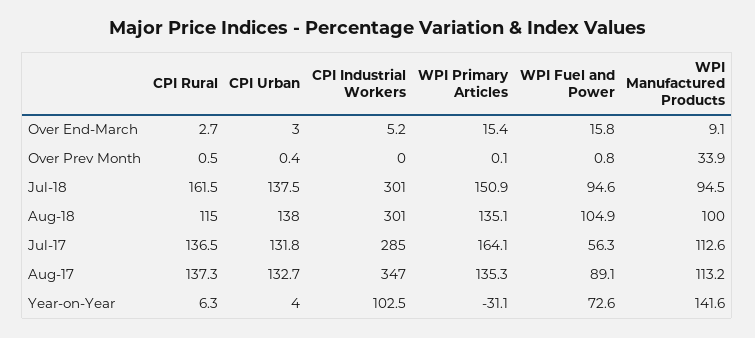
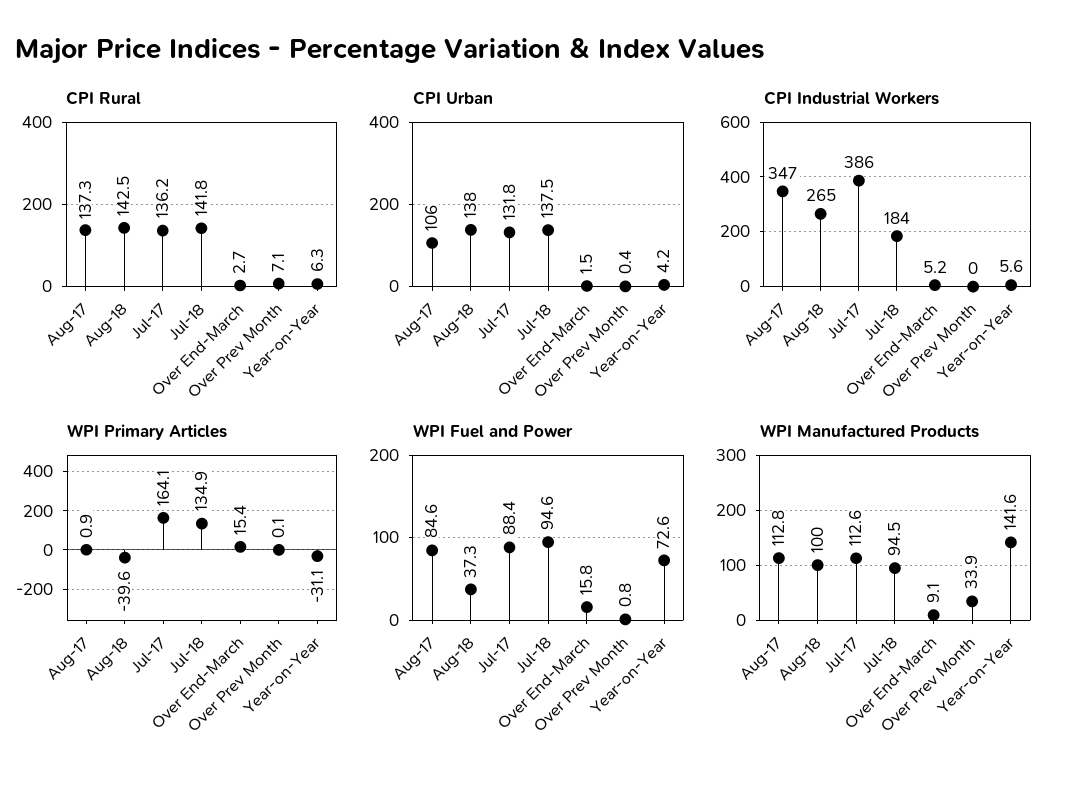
CPI Urban, Over End-March: 3 -> 1.5
CPI Rural, Over Prev Month: 0.5 -> 7.1
CPI Rural, Jul-18: 161.5 -> 141.8
CPI Industrial Workers, Jul-18: 301 -> 184
WPI Primary Articles, Jul-18: 150.9 -> 134.9
CPI Rural, Aug-18: 115 -> 142.5
CPI Industrial Workers, Aug-18: 301 -> 265
WPI Primary Articles, Aug-18: 135.1 -> -39.6
WPI Fuel and Power, Aug-18: 104.9 -> 37.3
CPI Rural, Jul-17: 136.5 -> 136.2
CPI Industrial Workers, Jul-17: 285 -> 386
WPI Fuel and Power, Jul-17: 56.3 -> 88.4
CPI Urban, Aug-17: 132.7 -> 106
WPI Primary Articles, Aug-17: 135.3 -> 0.9
WPI Fuel and Power, Aug-17: 89.1 -> 84.6
WPI Manufactured Products, Aug-17: 113.2 -> 112.8
CPI Urban, Year-on-Year: 4 -> 4.2
CPI Industrial Workers, Year-on-Year: 102.5 -> 5.6

